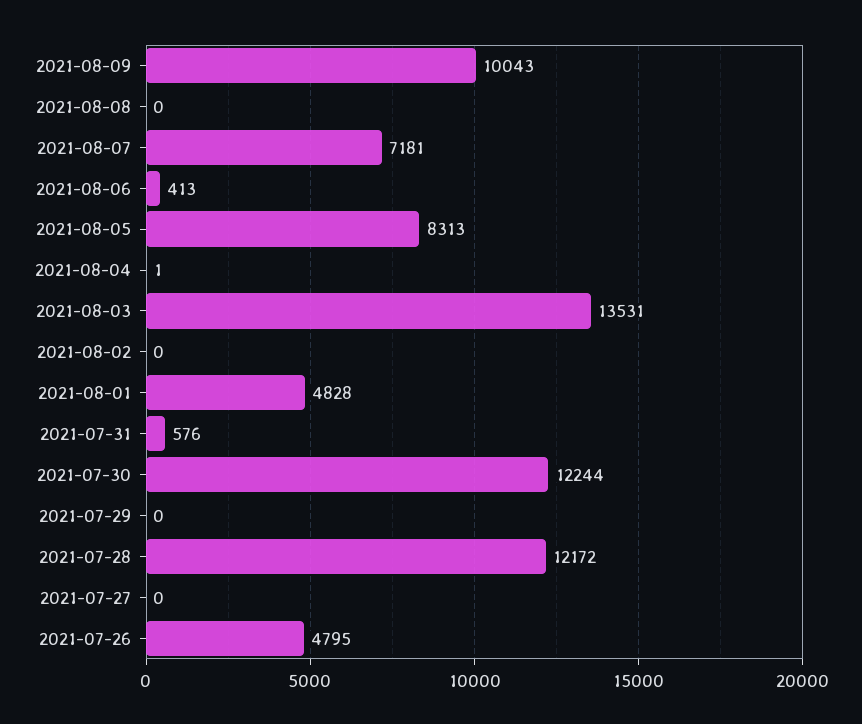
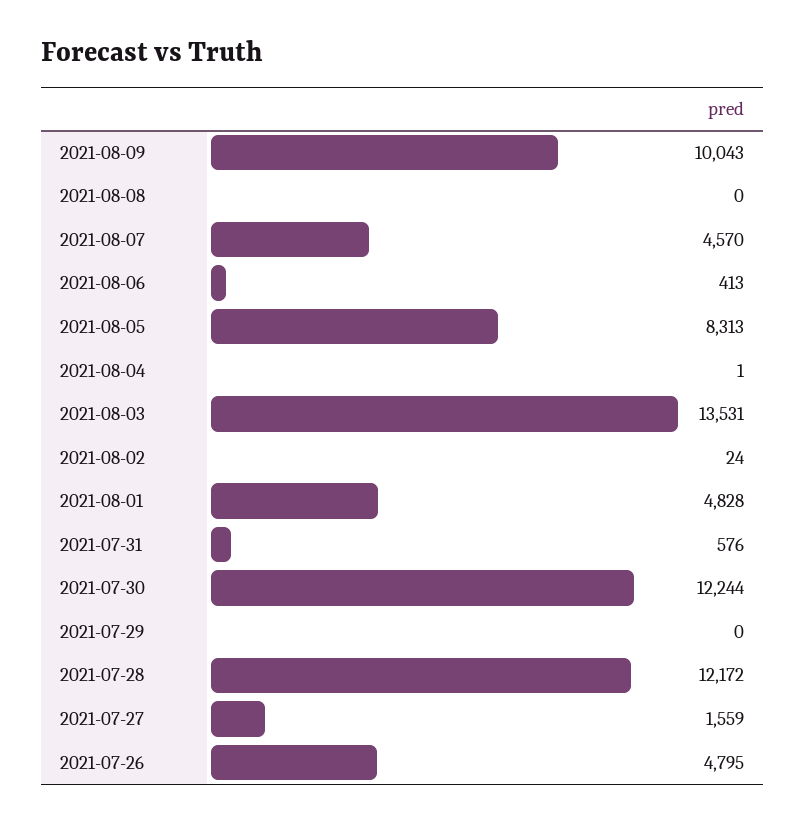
2021-08-07: 7181 -> 4570
2021-08-02: 0 -> 24
2021-07-27: 0 -> 1559

